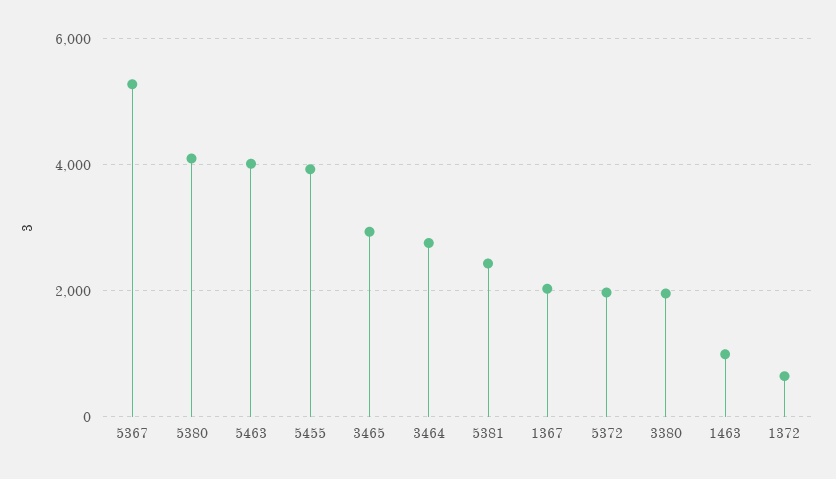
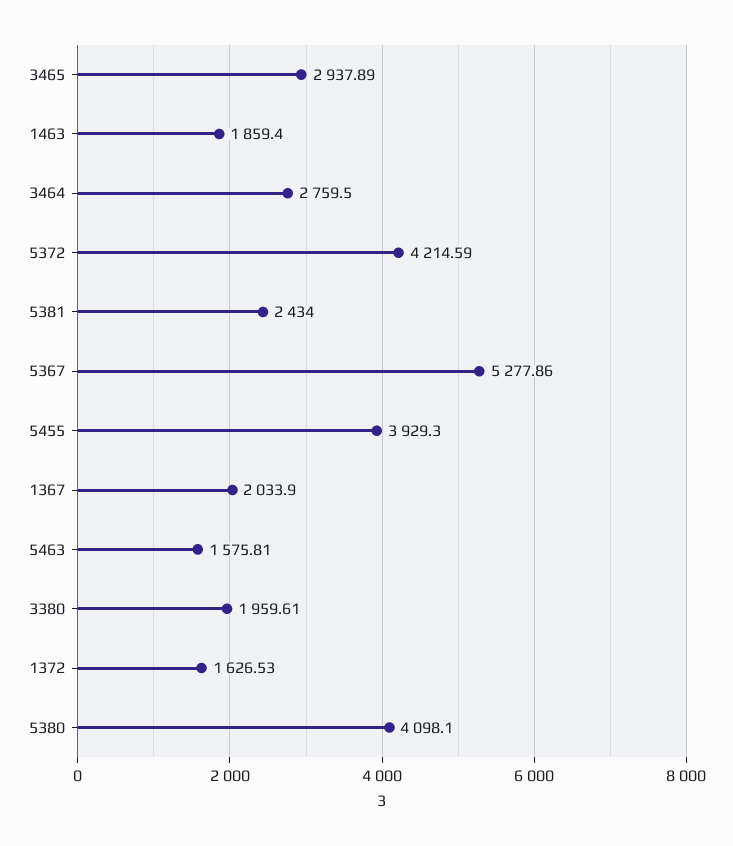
5463: 4000 -> 1575.81
5372: 2000 -> 4214.59
1463: 1000 -> 1859.4
1372: 600 -> 1626.53

